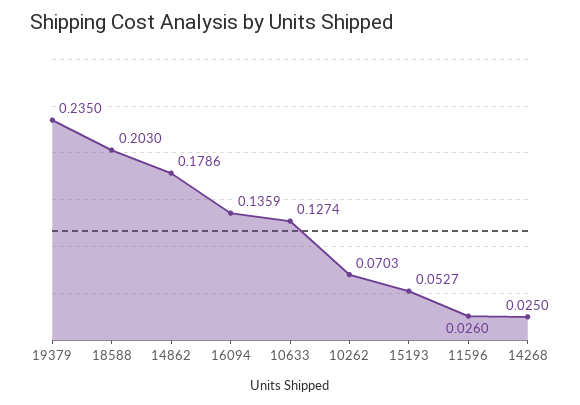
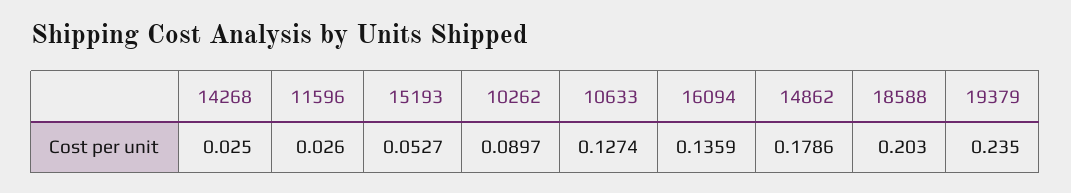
10262: 0.0703 -> 0.0897

